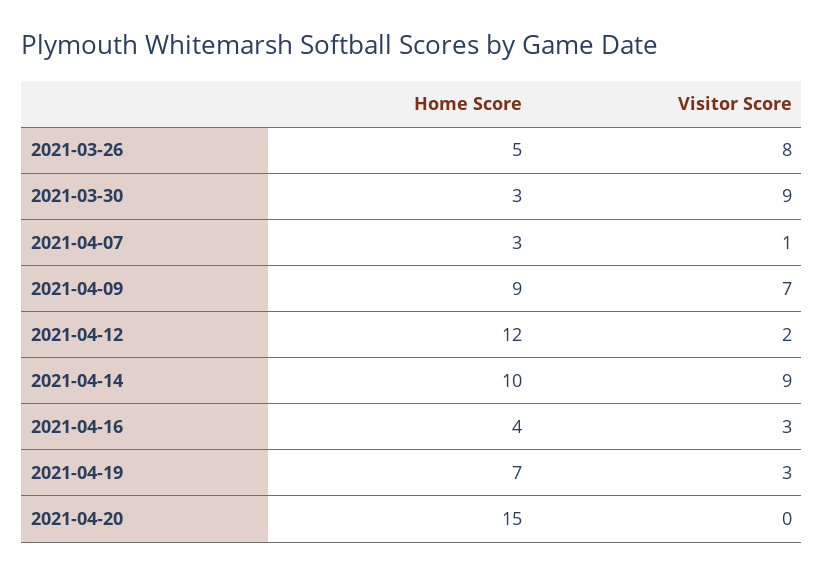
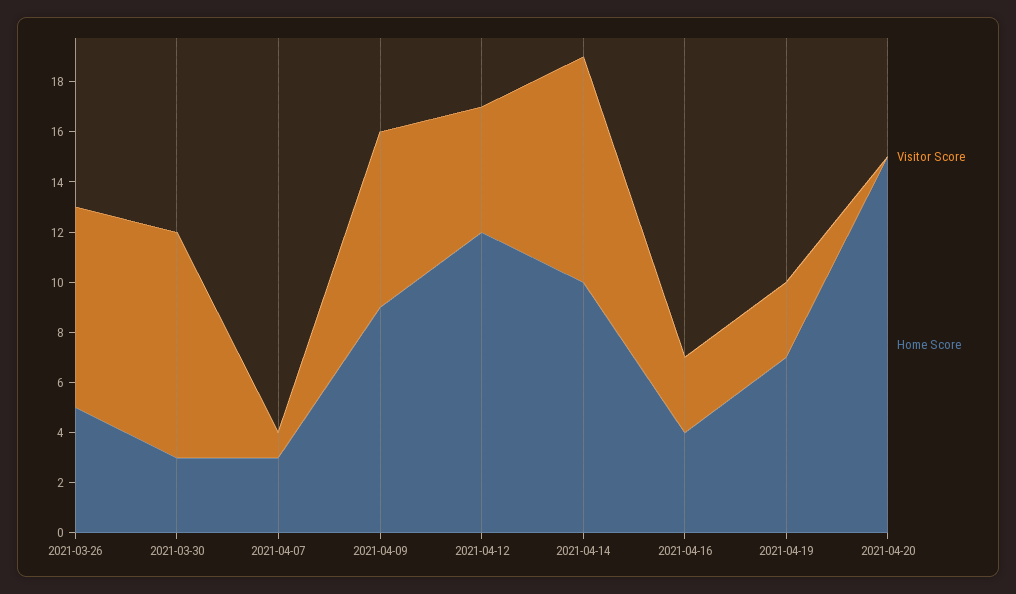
Visitor Score, 2021-04-12: 2 -> 5

